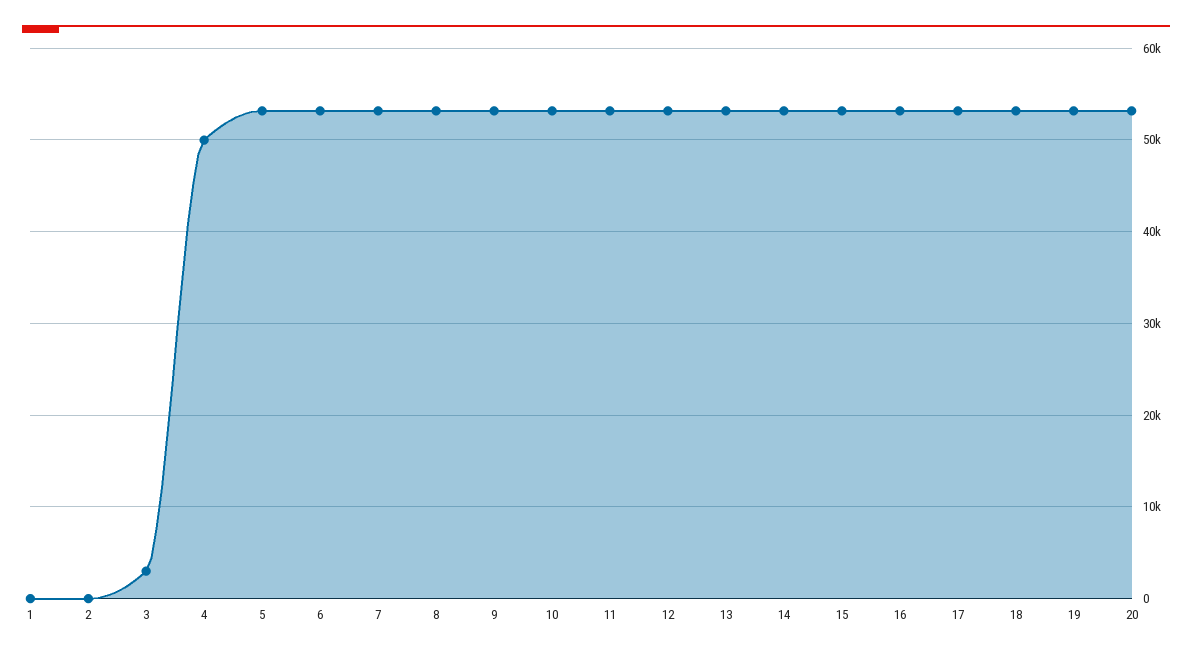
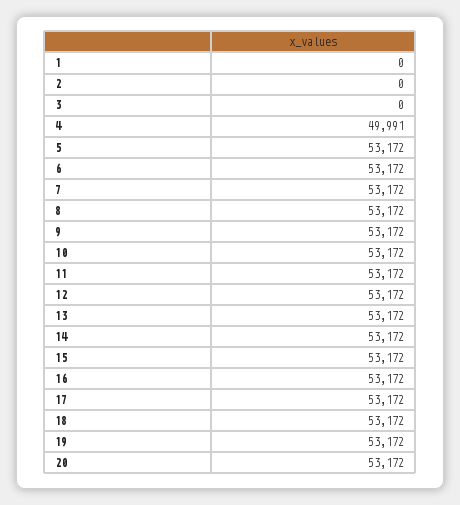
3: 3000 -> 0

